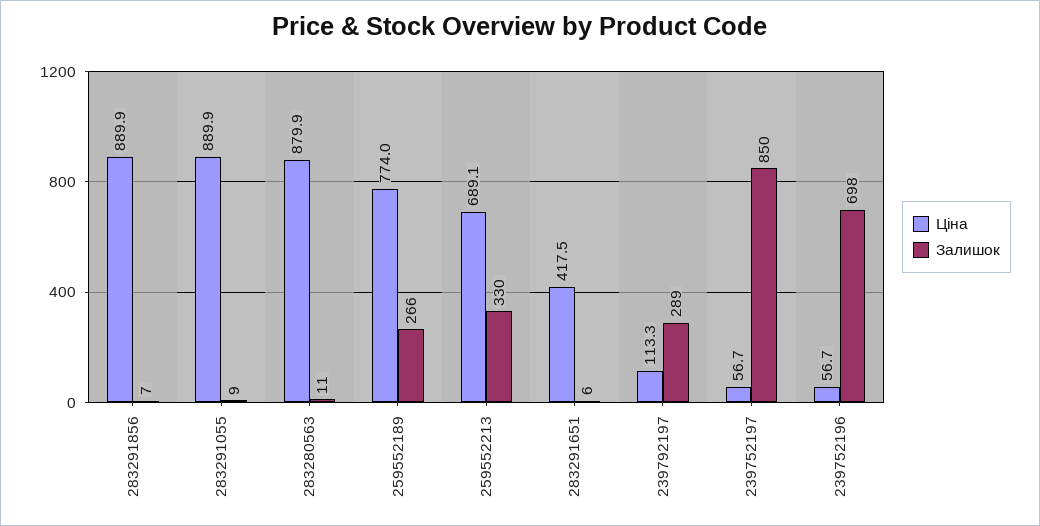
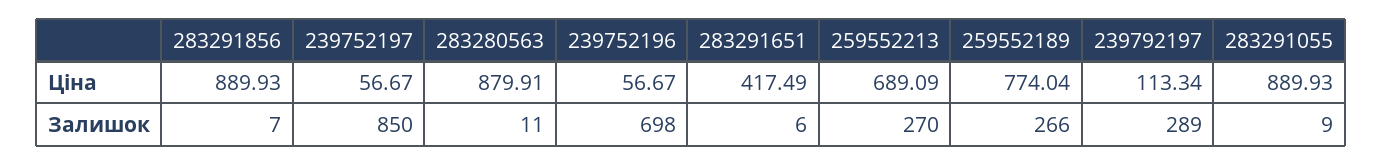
Залишок, 259552213: 330 -> 270

